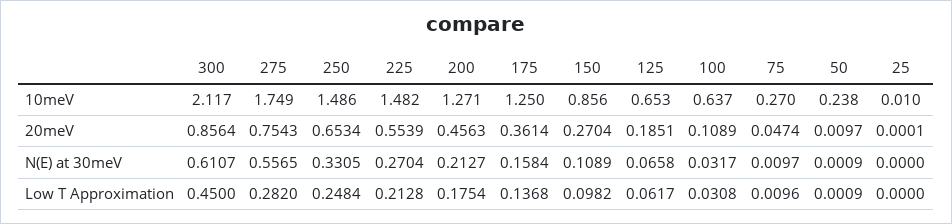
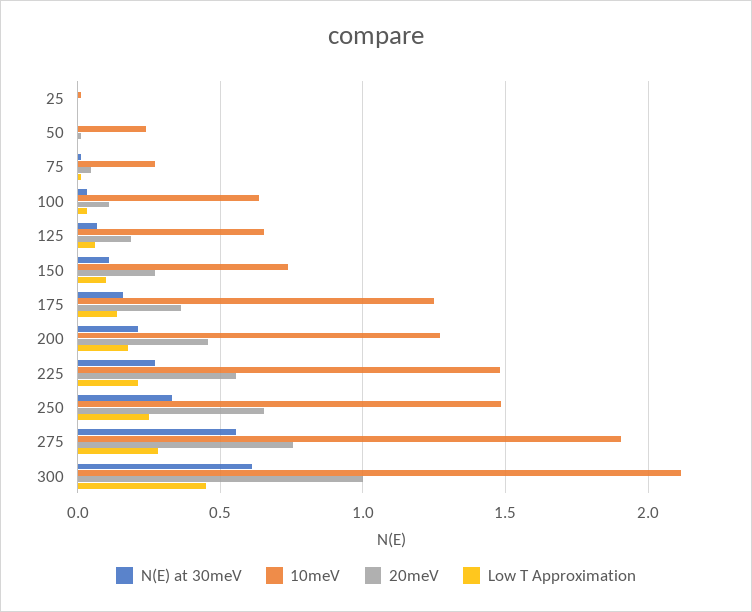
10meV, 275: 1.749 -> 1.9
10meV, 150: 0.856 -> 0.75
20meV, 300: 0.8564 -> 1

